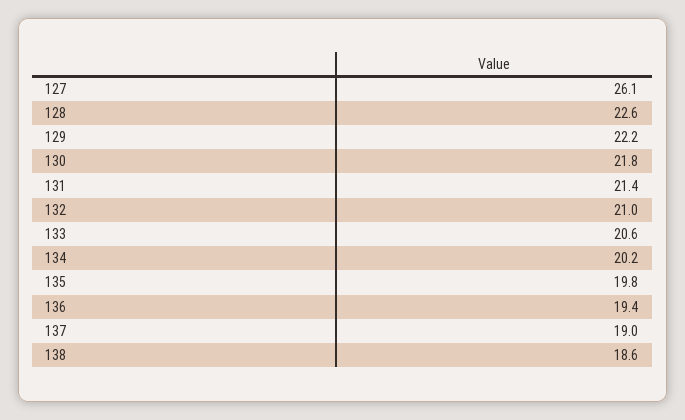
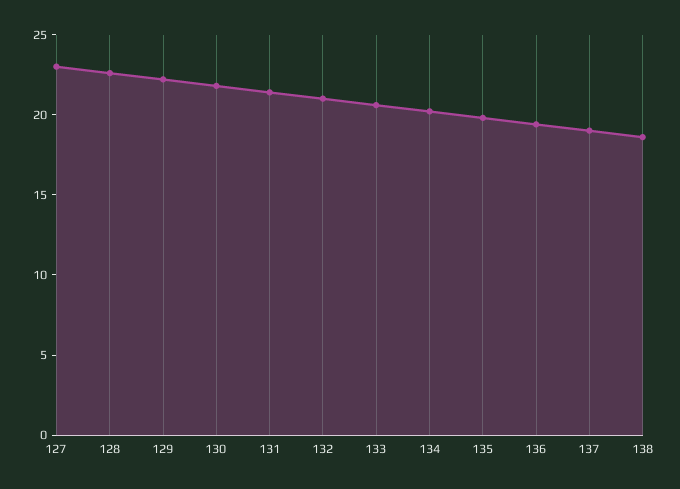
127: 26.1 -> 23

